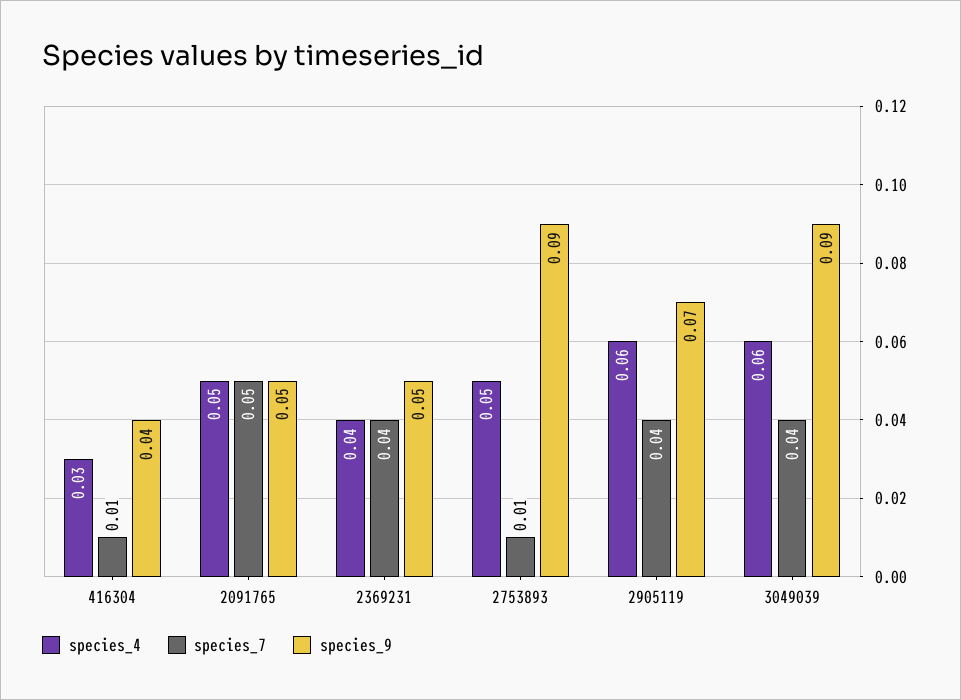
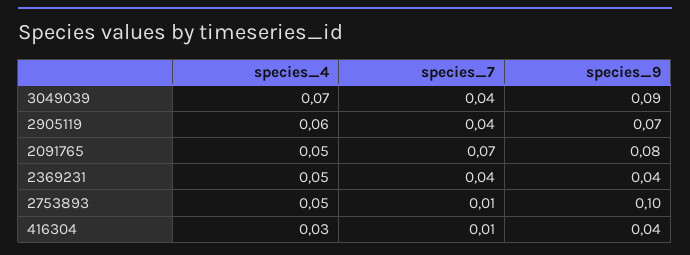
species_7, 2091765: 0.05 -> 0.07
species_9, 2091765: 0.05 -> 0.08
species_4, 2369231: 0.04 -> 0.05
species_9, 2369231: 0.05 -> 0.04
species_9, 2753893: 0.09 -> 0.1
species_4, 3049039: 0.06 -> 0.07

